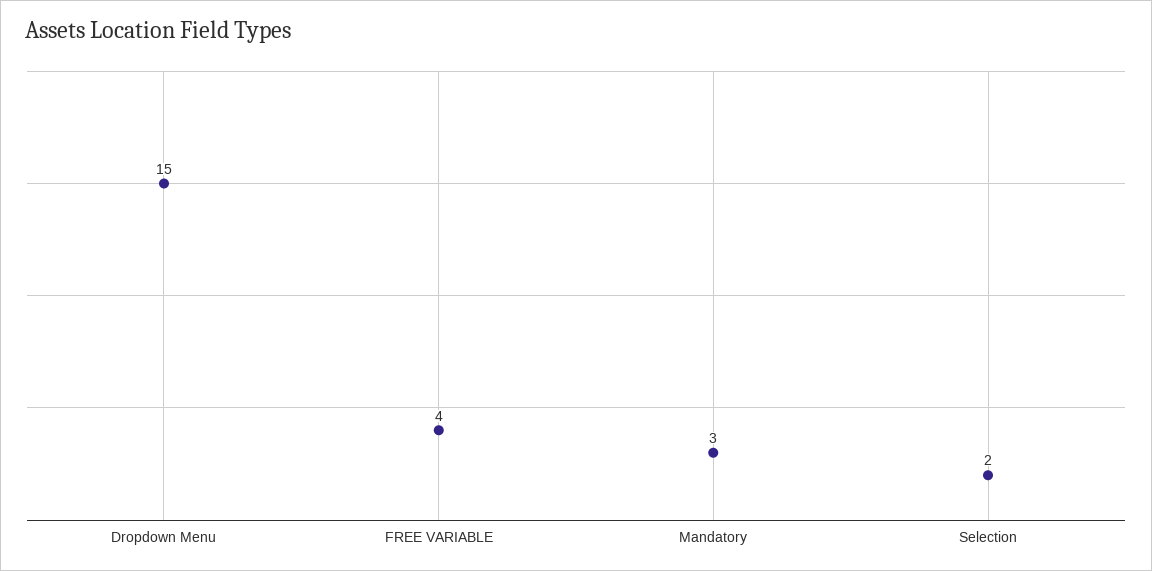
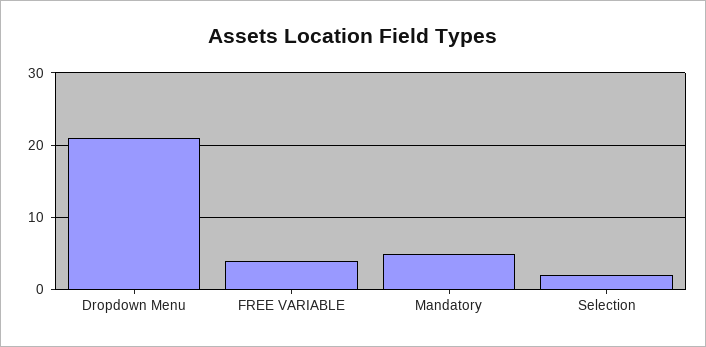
Dropdown Menu: 15 -> 21
Mandatory: 3 -> 5

